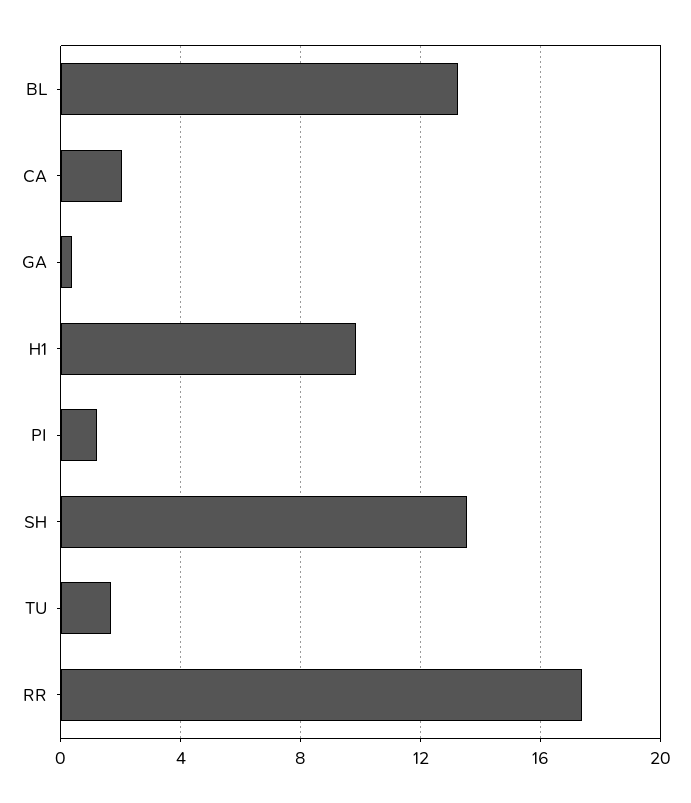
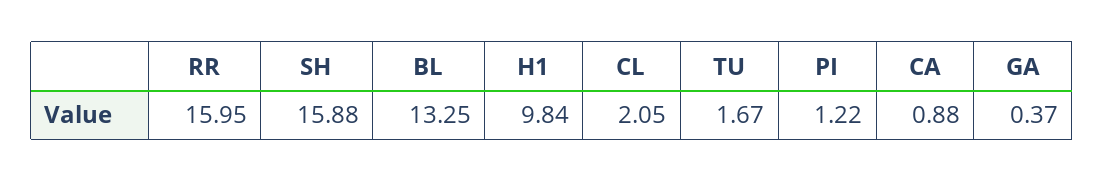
CA: 2 -> 0.88
SH: 13.5 -> 15.88
RR: 17.5 -> 15.95
CL: none -> 2.05

